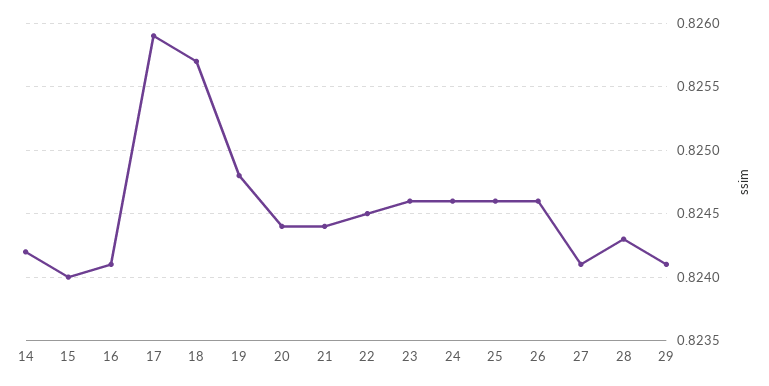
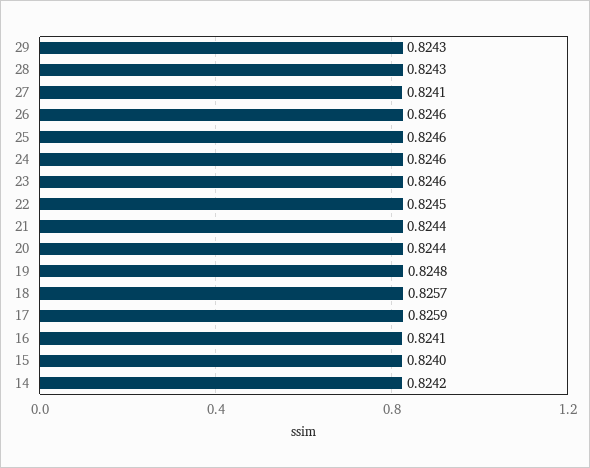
29: 0.8241 -> 0.8243

